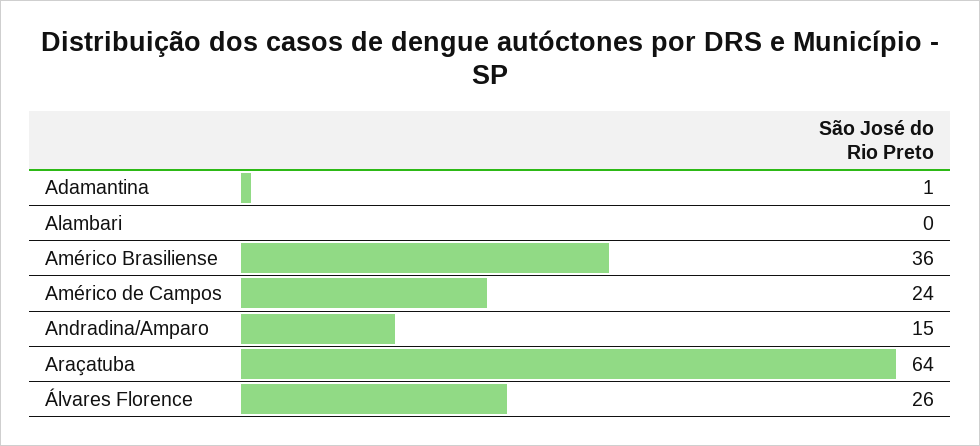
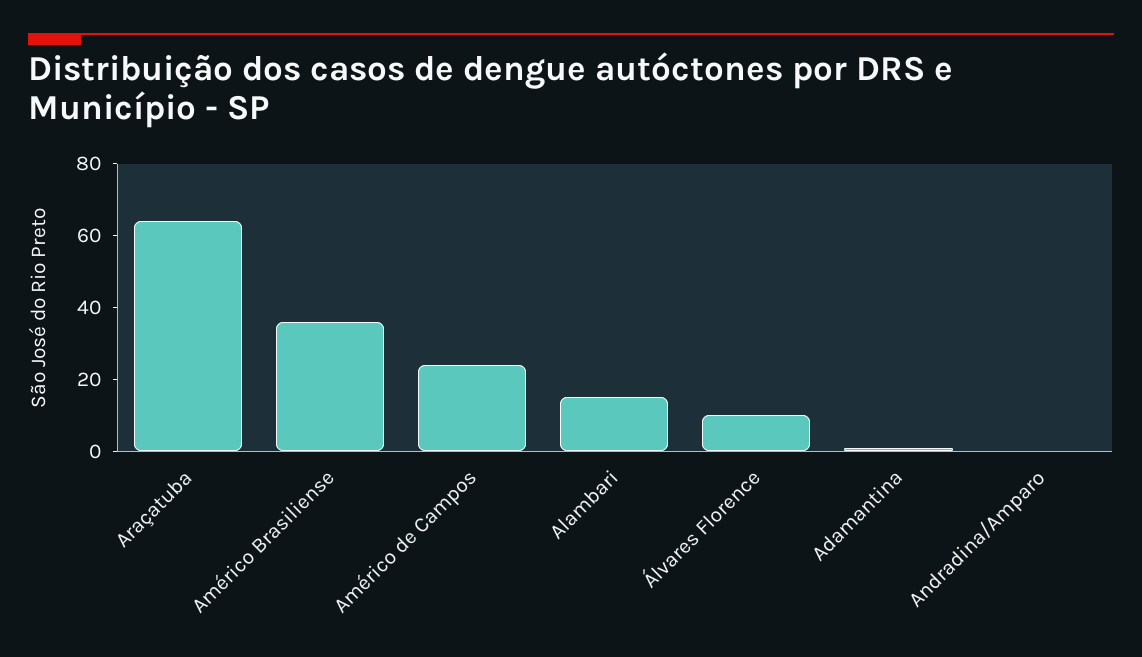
Alambari: 0 -> 15
Andradina/Amparo: 15 -> 0
Álvares Florence: 26 -> 10

